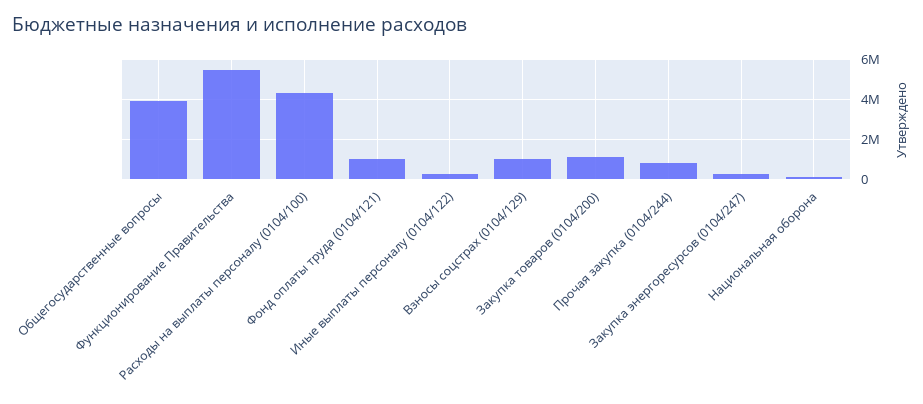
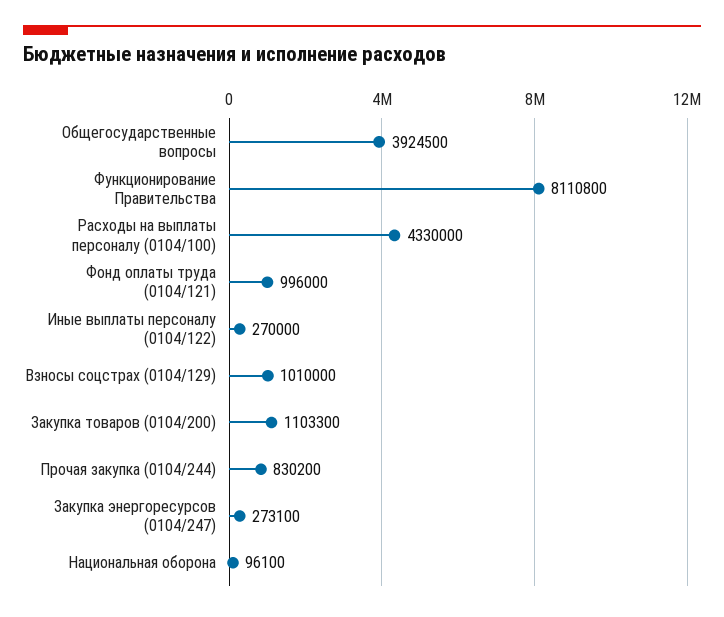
Функционирование Правительства: 5500000 -> 8110800

